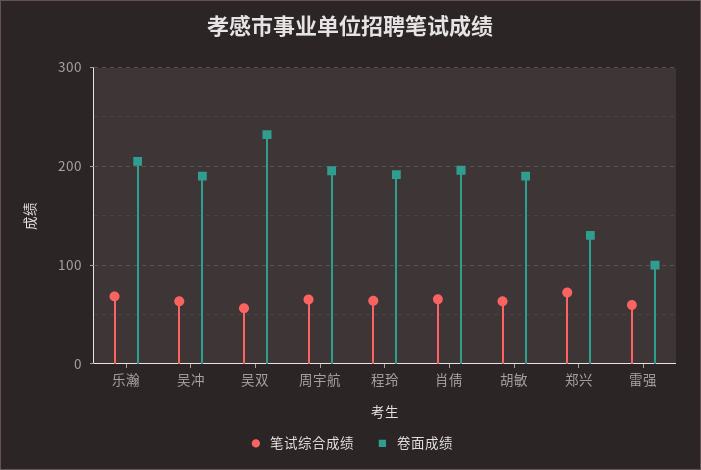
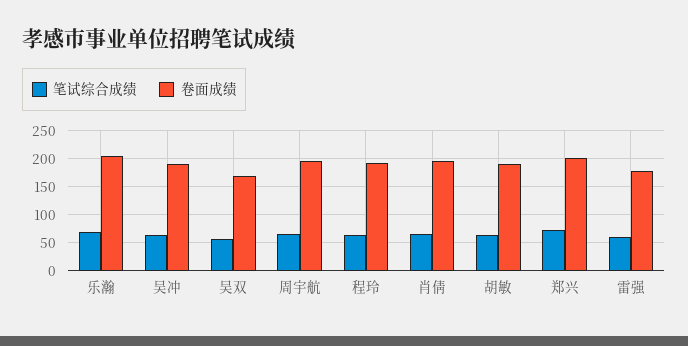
卷面成绩, 吴双: 230 -> 175
卷面成绩, 郑兴: 130 -> 200
卷面成绩, 雷强: 100 -> 175

